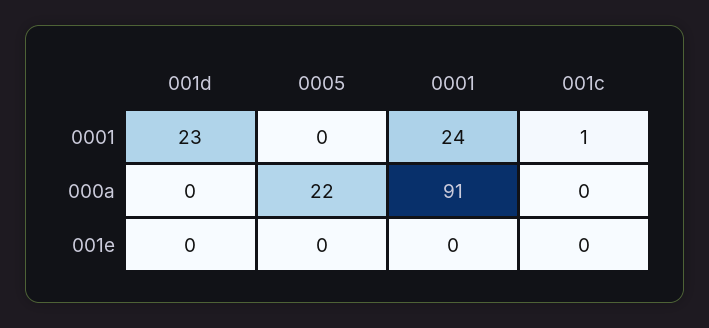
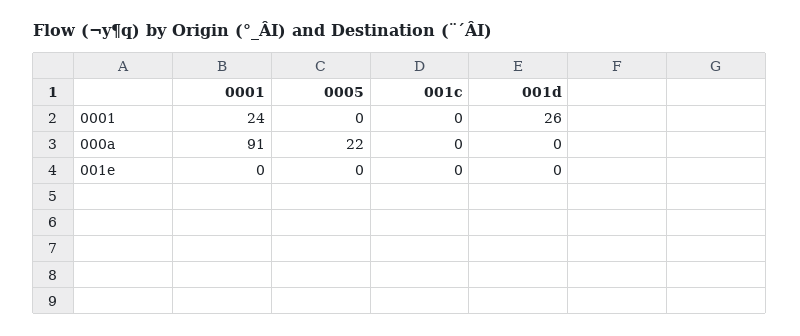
001d, 0001: 23 -> 26
001c, 0001: 1 -> 0

